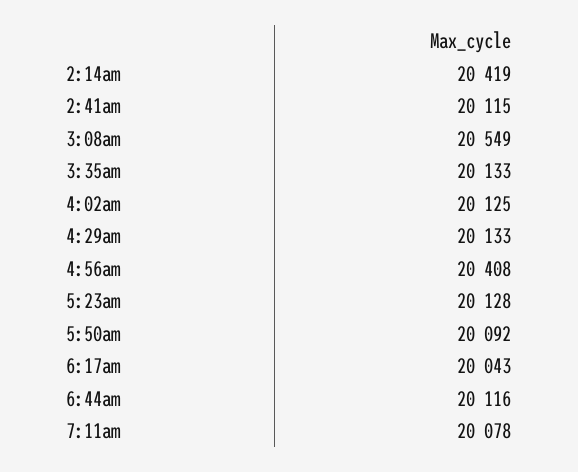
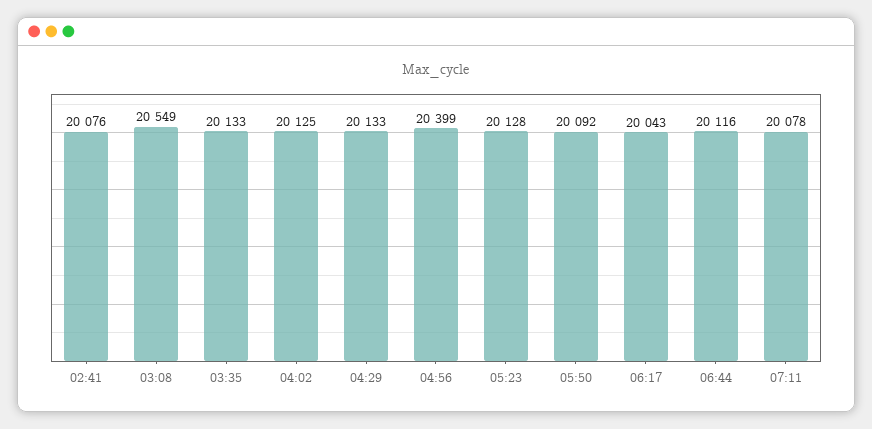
2:14am: 20419 -> none
2:41am: 20115 -> 20076
4:56am: 20408 -> 20399

